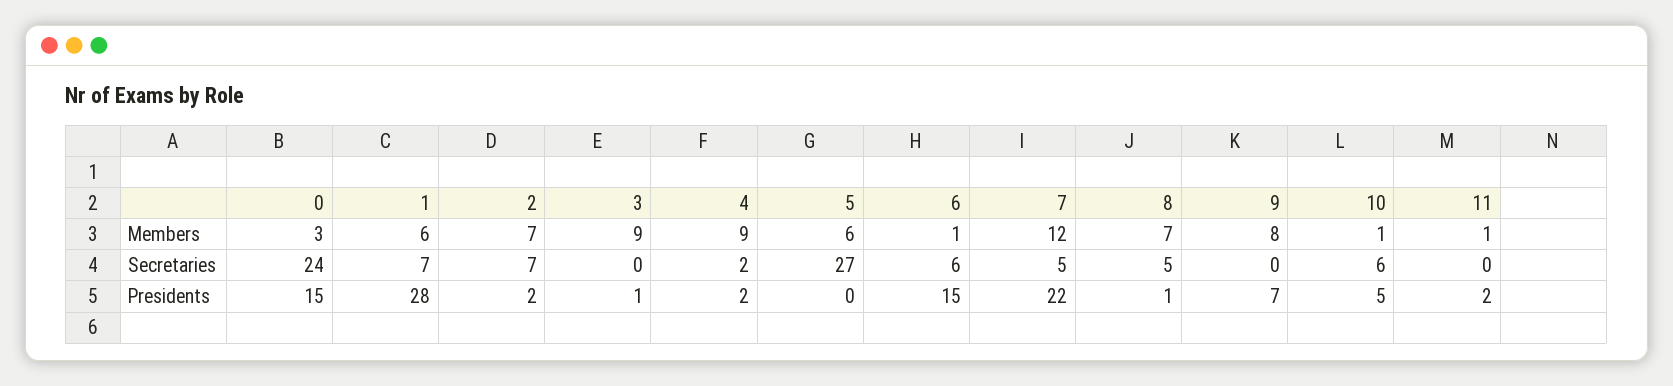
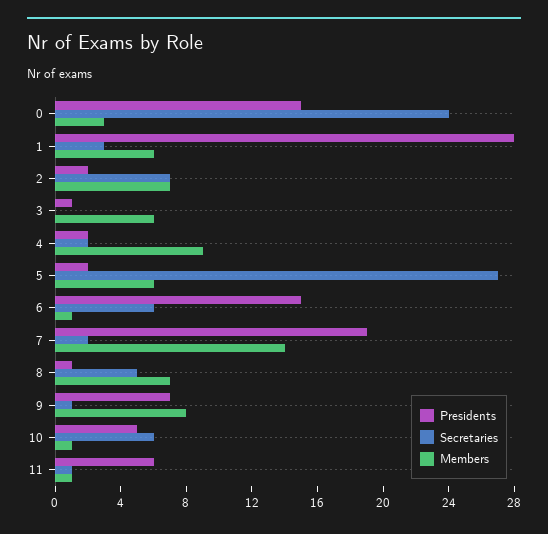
Members, 3: 9 -> 6
Members, 7: 12 -> 14
Secretaries, 1: 7 -> 3
Secretaries, 7: 5 -> 2
Secretaries, 9: 0 -> 1
Secretaries, 11: 0 -> 1
Presidents, 5: 0 -> 2
Presidents, 7: 22 -> 19
Presidents, 11: 2 -> 6

